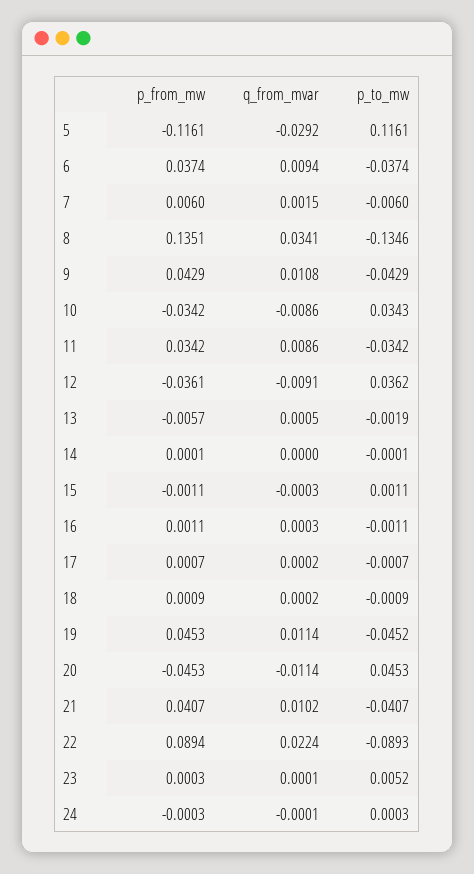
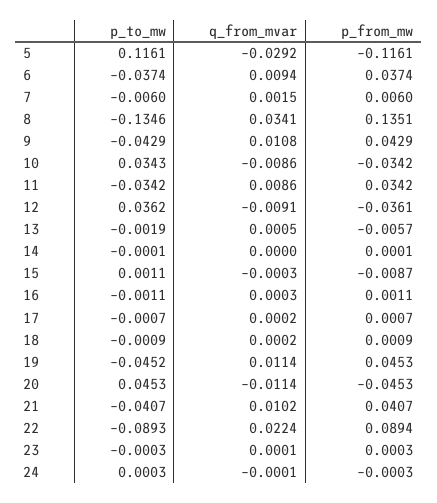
p_from_mw, 15: -0.0011 -> -0.0087
p_to_mw, 23: 0.0052 -> -0.0003

